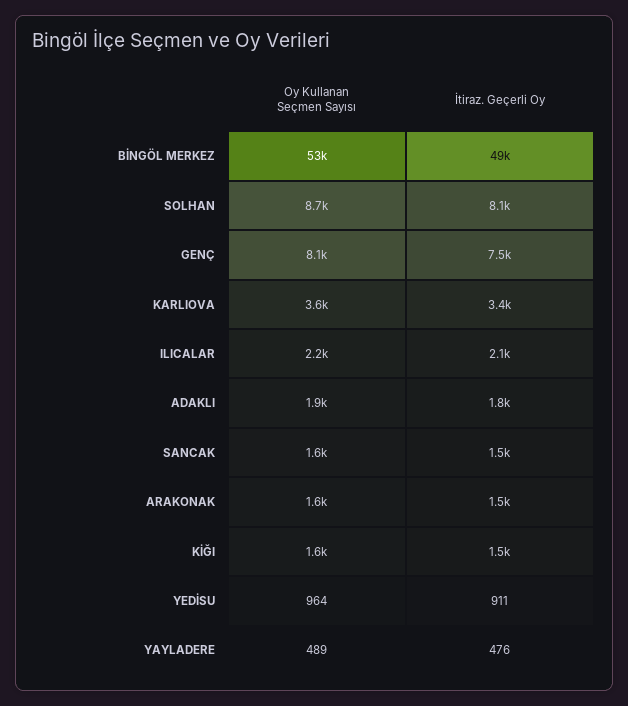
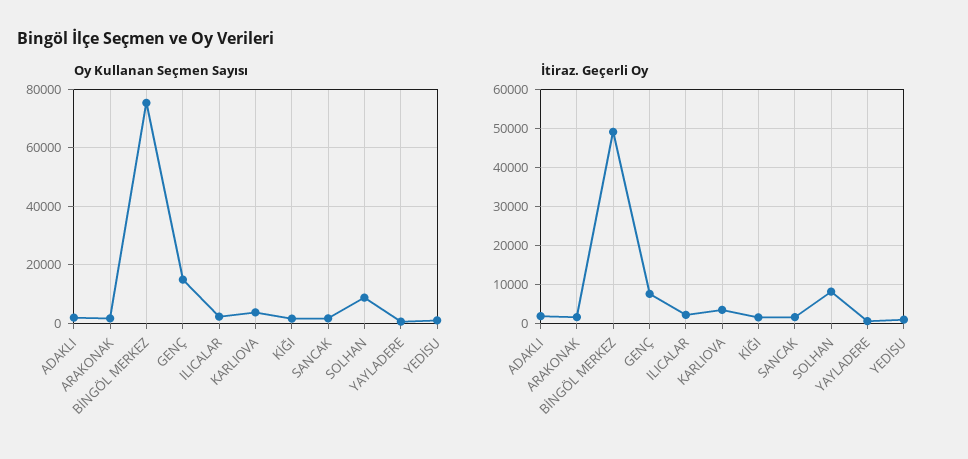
Oy Kullanan Seçmen Sayısı, BİNGÖL MERKEZ: 53000 -> 75000
Oy Kullanan Seçmen Sayısı, GENÇ: 8100 -> 15000

